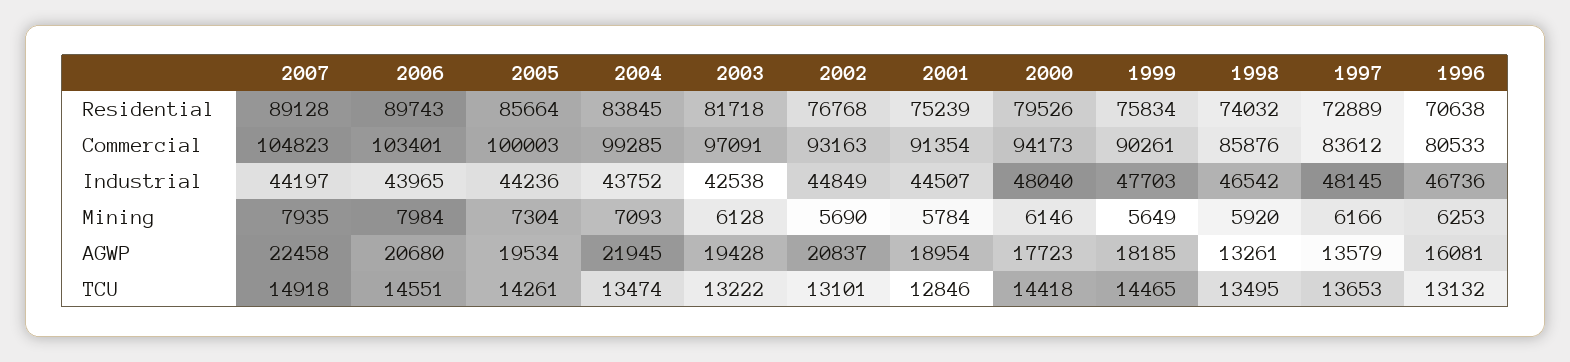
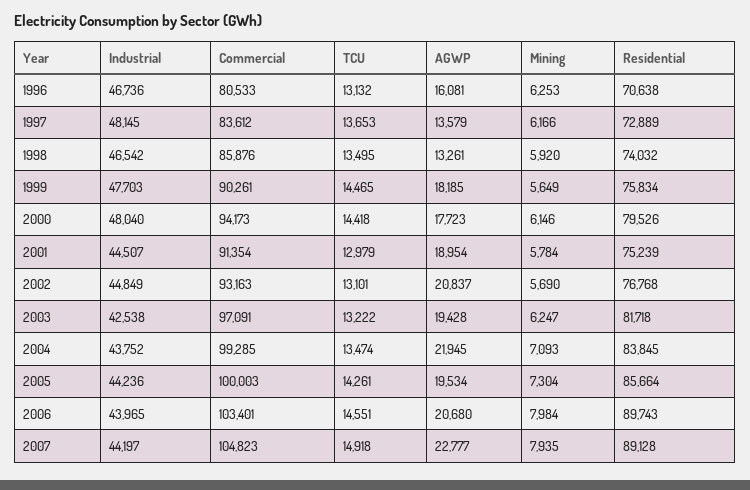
2003, Mining: 6128 -> 6247
2007, AGWP: 22458 -> 22777
2001, TCU: 12846 -> 12979

